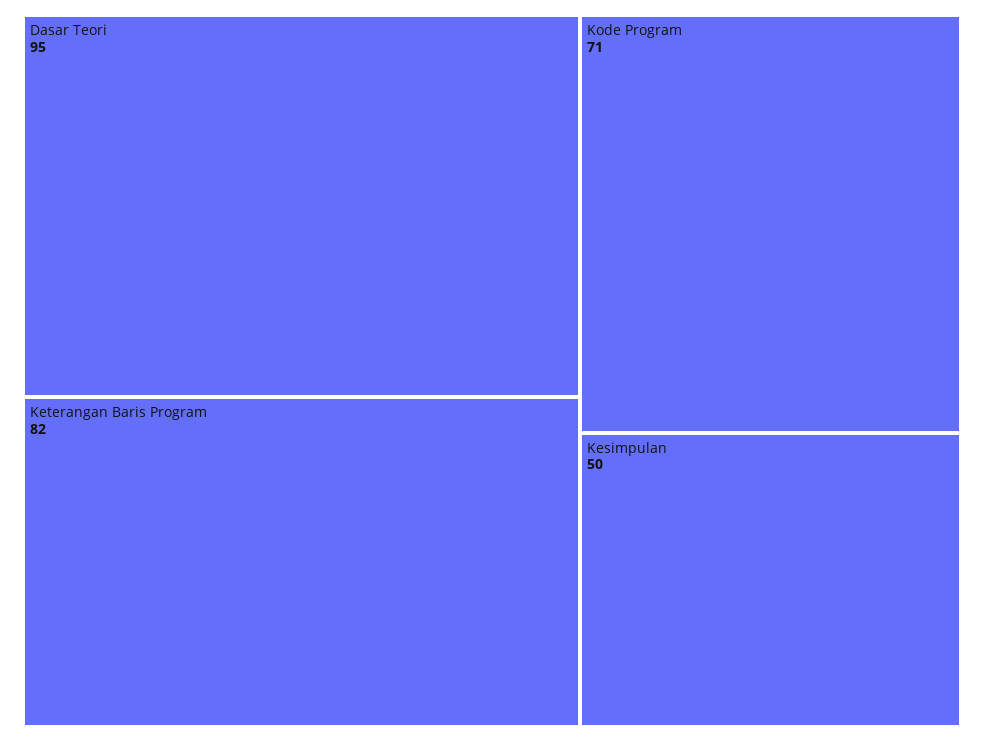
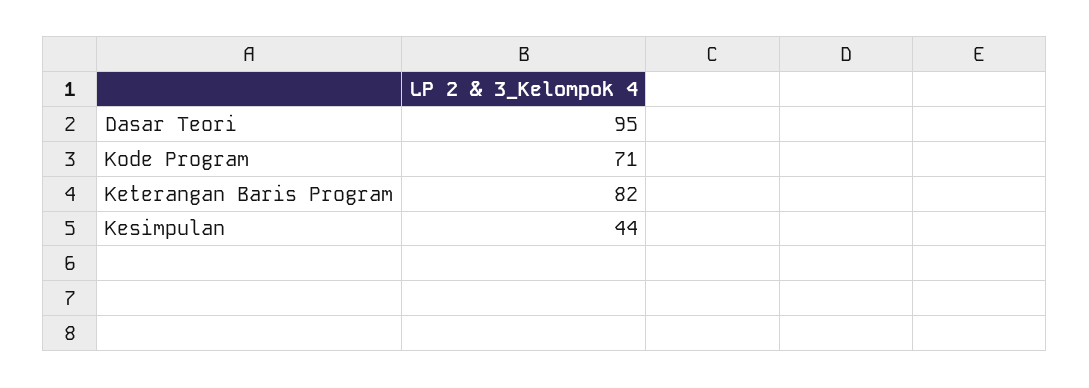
Kesimpulan: 50 -> 44

